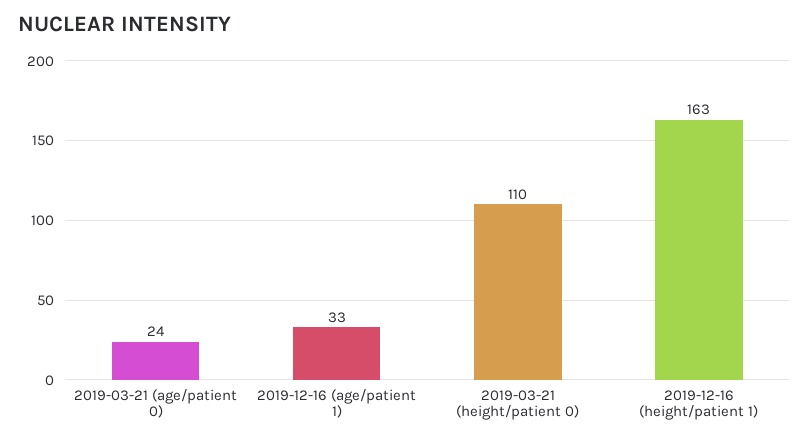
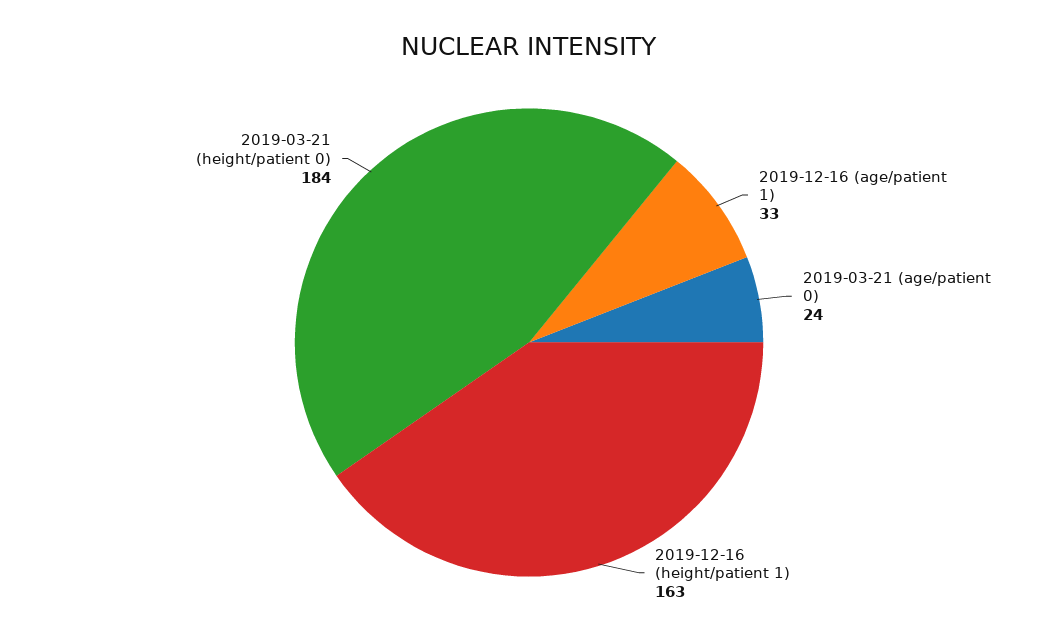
2019-03-21 (height/patient 0): 110 -> 184

